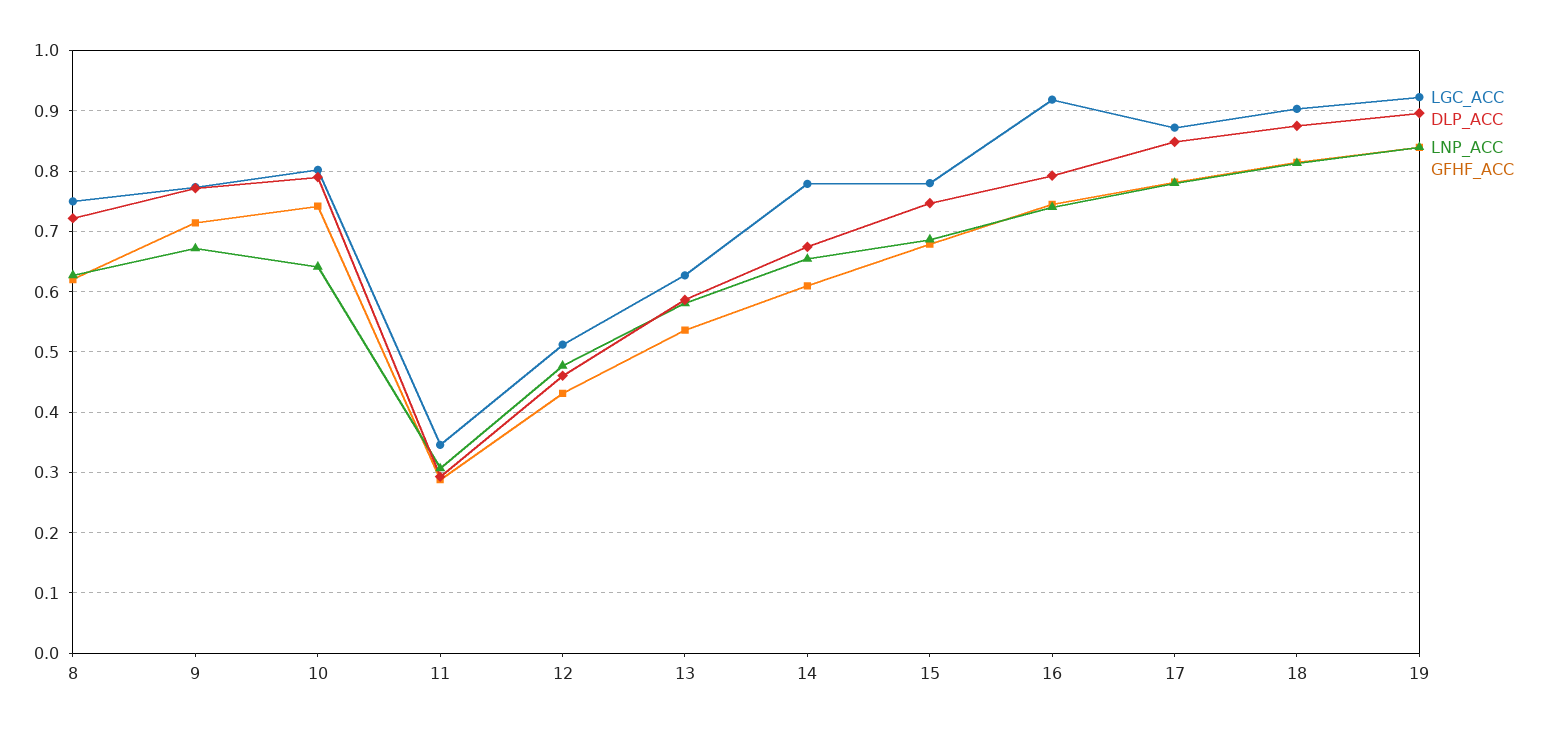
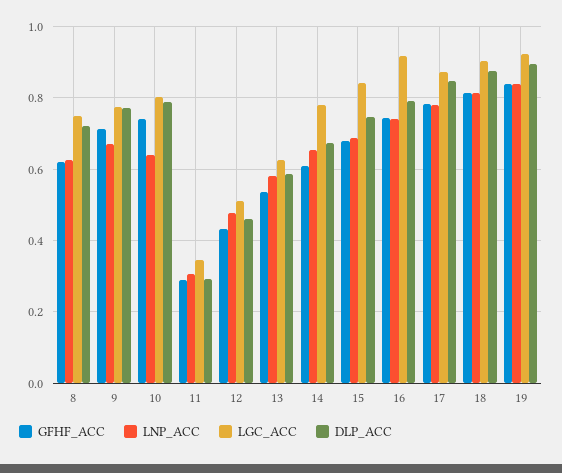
LGC_ACC, 15: 0.78 -> 0.84

